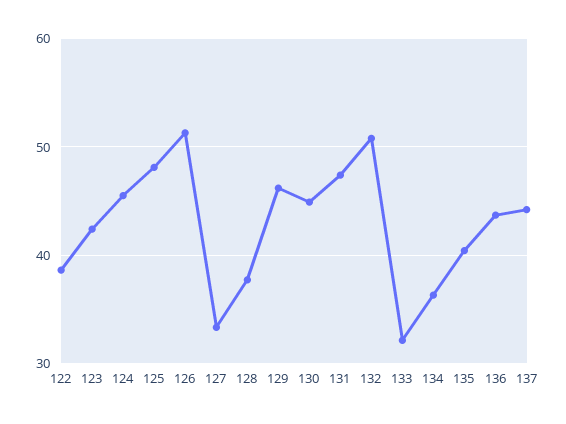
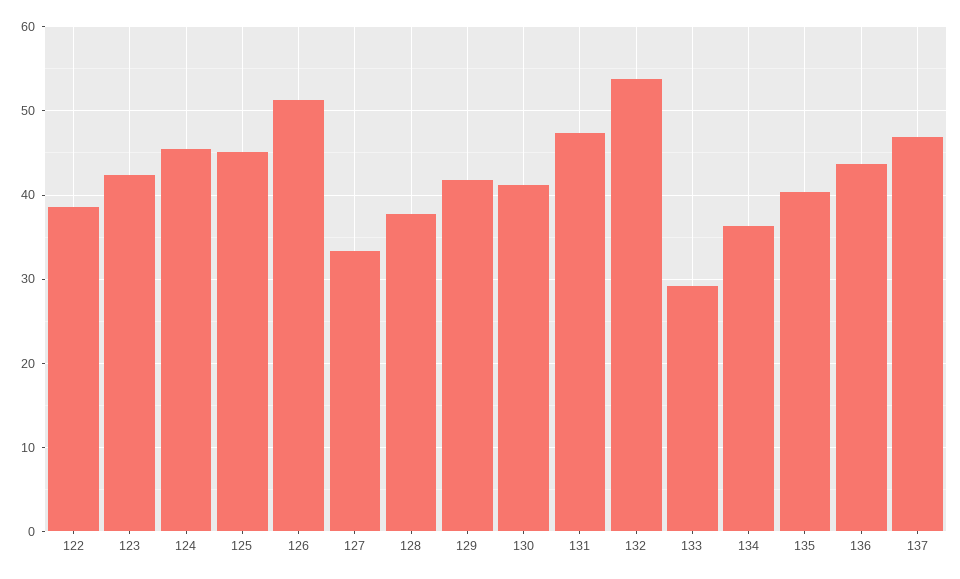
125: 48 -> 45
129: 46 -> 42
130: 45 -> 41
132: 51 -> 54
133: 32 -> 29
137: 44 -> 47

